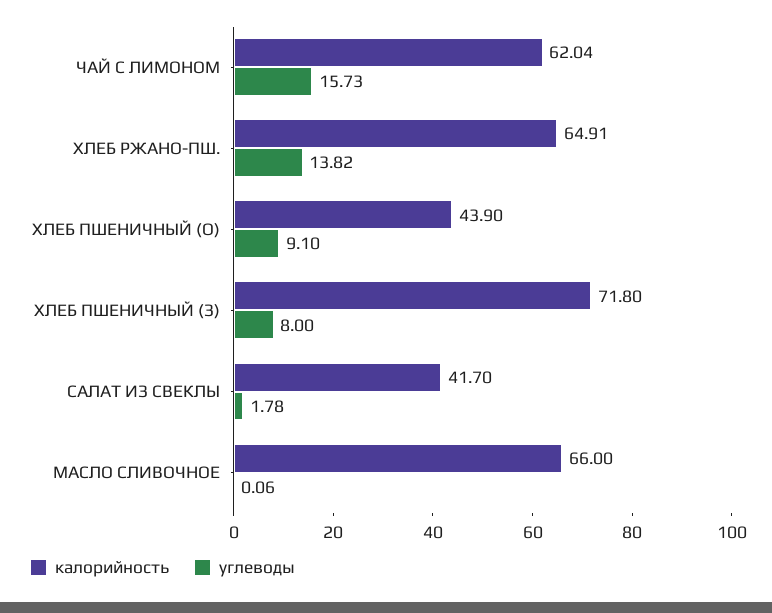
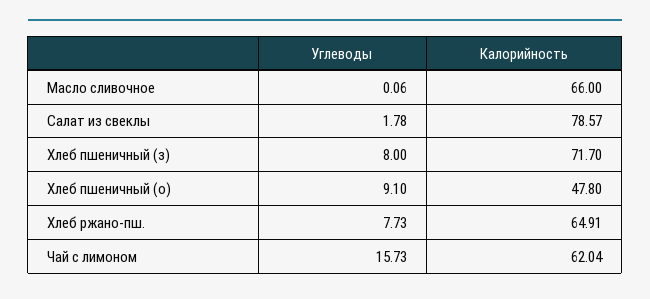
углеводы, ХЛЕБ РЖАНО-ПШ.: 13.82 -> 7.73
калорийность, ХЛЕБ ПШЕНИЧНЫЙ (О): 43.9 -> 47.8
калорийность, ХЛЕБ ПШЕНИЧНЫЙ (З): 71.8 -> 71.7
калорийность, САЛАТ ИЗ СВЕКЛЫ: 41.7 -> 78.57

